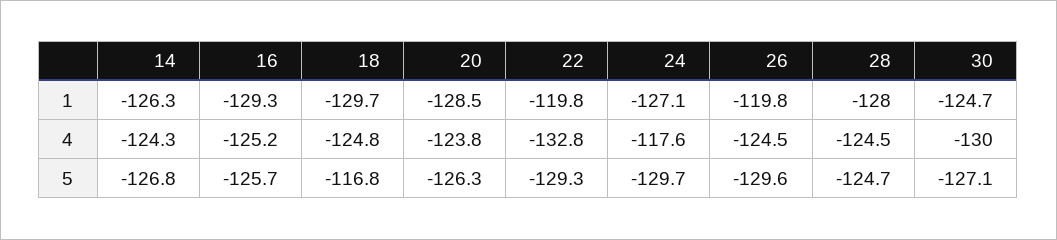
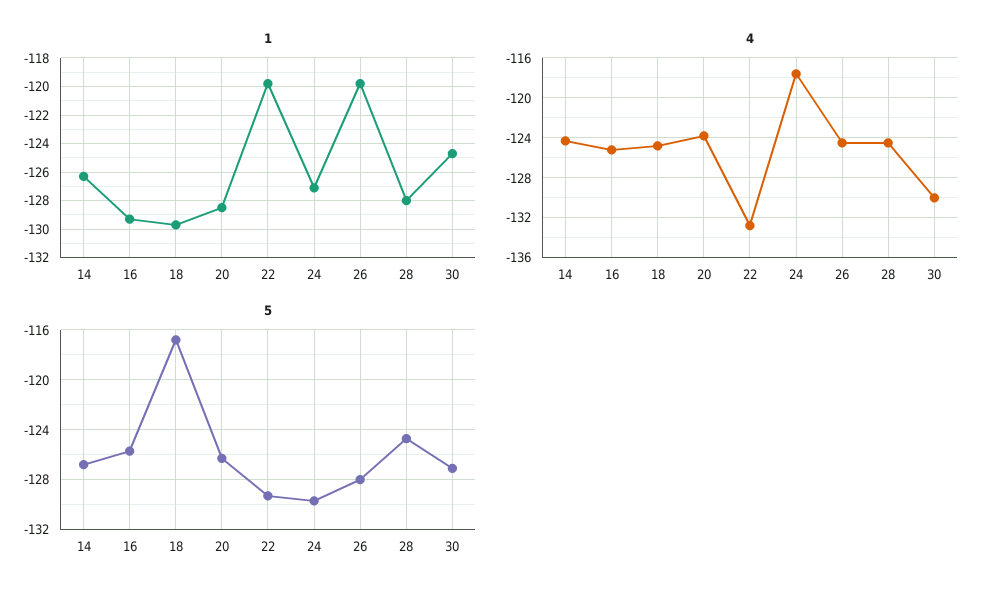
5, 26: -129.6 -> -128

